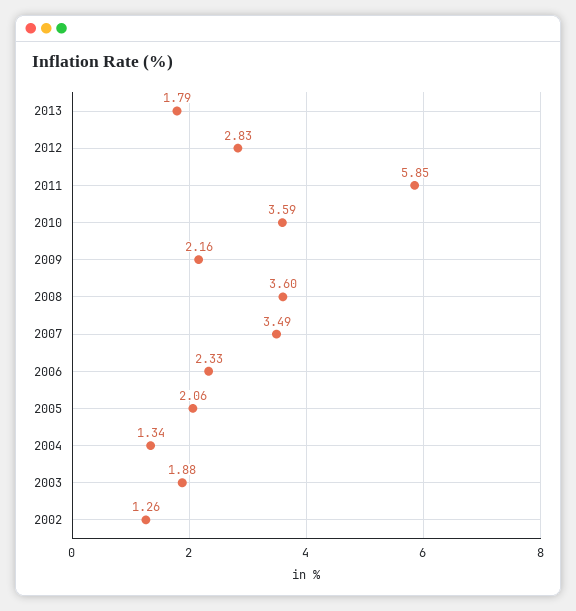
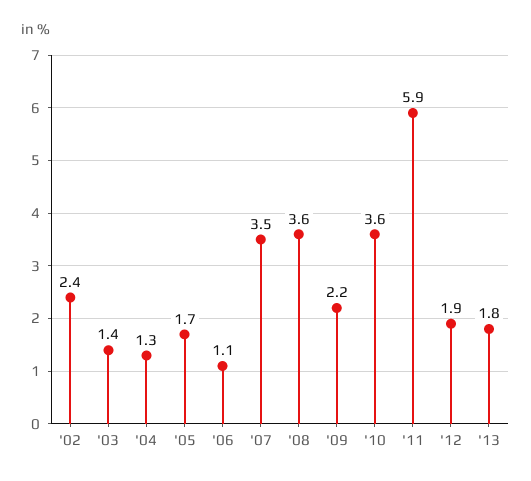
2012: 2.83 -> 1.9
2006: 2.33 -> 1.1
2005: 2.06 -> 1.7
2003: 1.88 -> 1.4
2002: 1.26 -> 2.4

